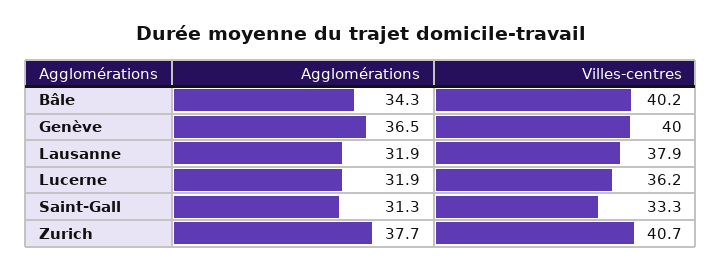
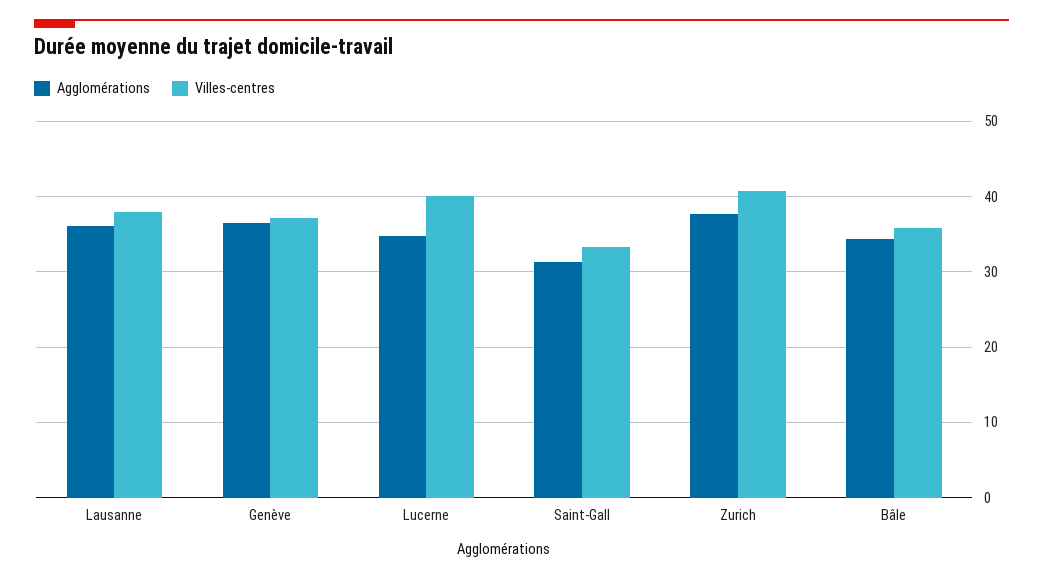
Villes-centres, Bâle: 40.2 -> 36
Villes-centres, Genève: 40 -> 37
Agglomérations, Lausanne: 31.9 -> 36
Agglomérations, Lucerne: 31.9 -> 35
Villes-centres, Lucerne: 36.2 -> 40

